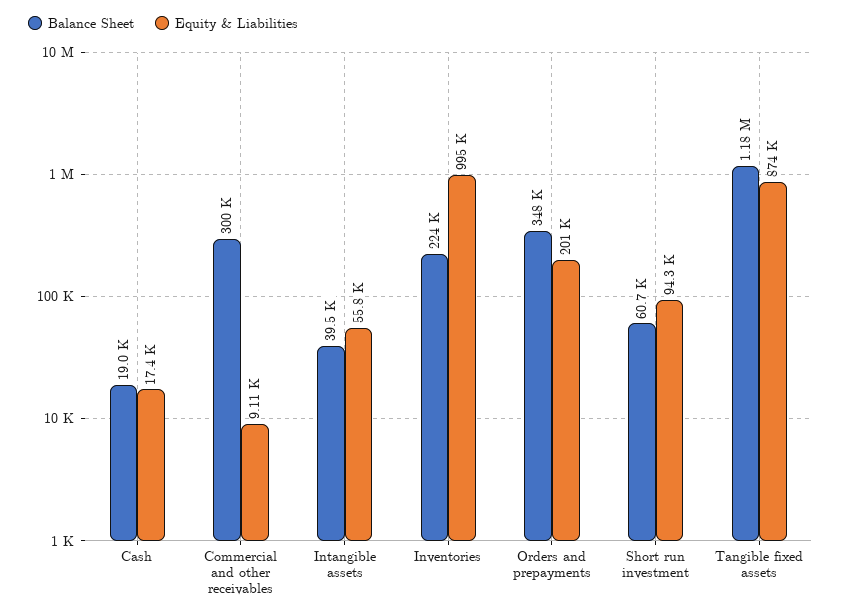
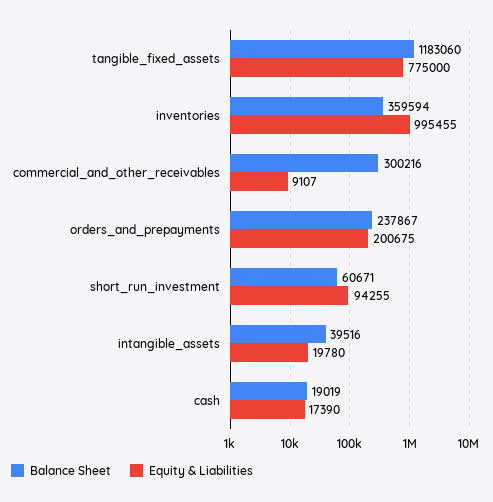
Equity & Liabilities, Intangible assets: 55800 -> 19780
Balance Sheet, Inventories: 224000 -> 359594
Balance Sheet, Orders and prepayments: 348000 -> 237867
Equity & Liabilities, Tangible fixed assets: 874000 -> 775000

